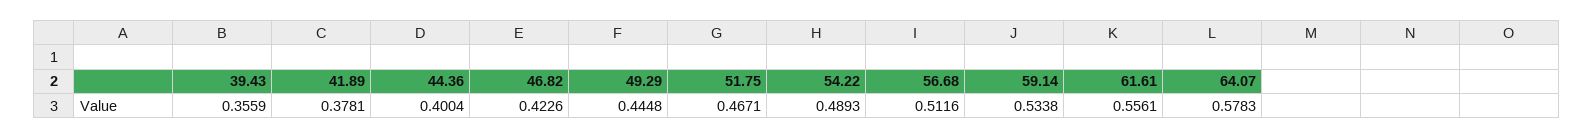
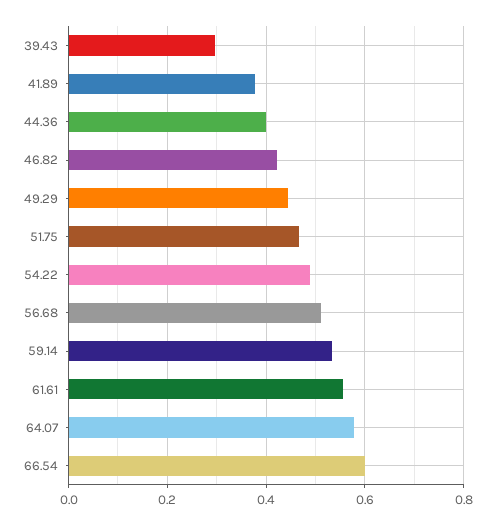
39.43: 0.3559 -> 0.3
66.54: none -> 0.6

